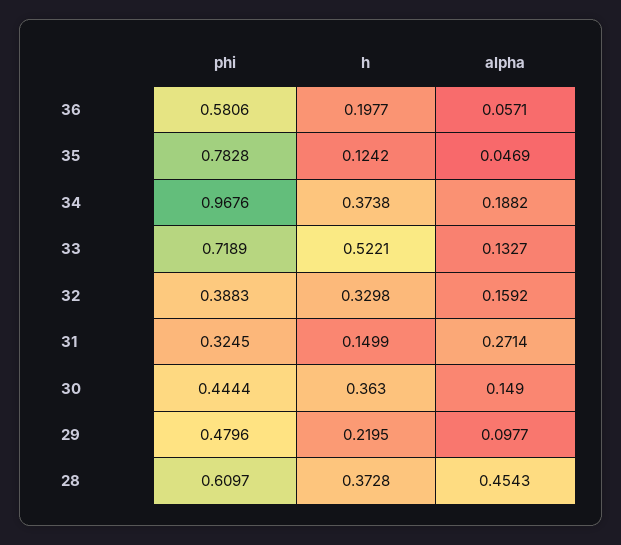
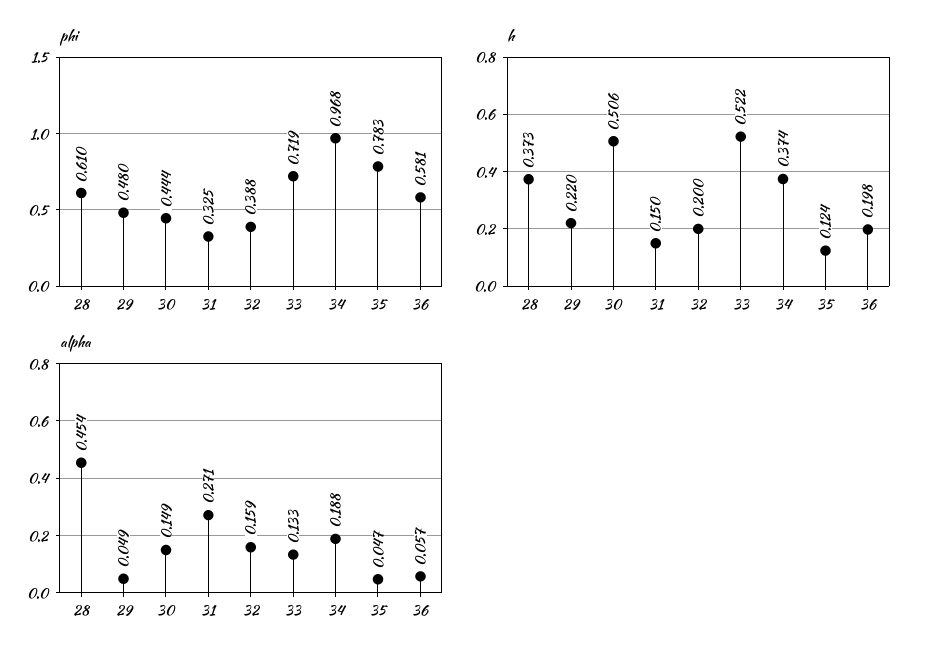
h, 32: 0.3298 -> 0.2
h, 30: 0.363 -> 0.506
alpha, 29: 0.0977 -> 0.049

